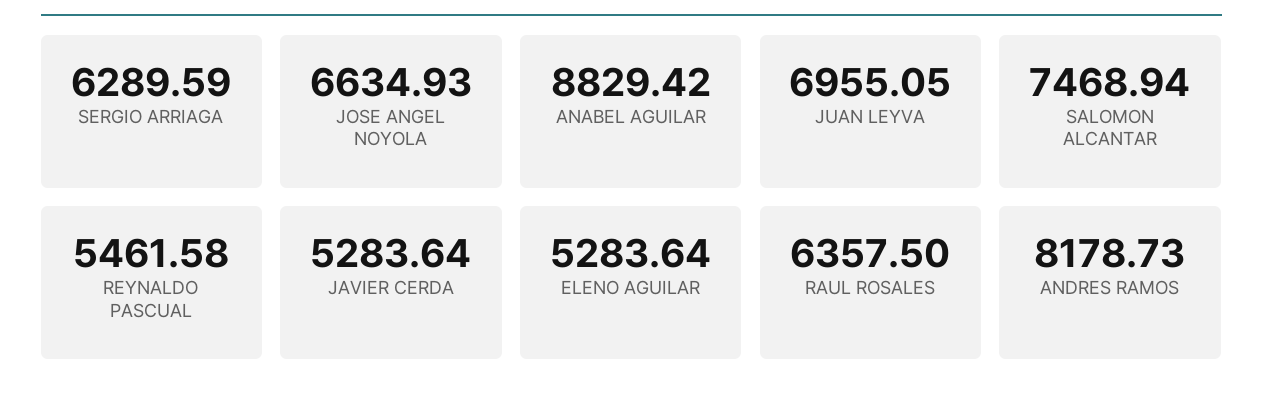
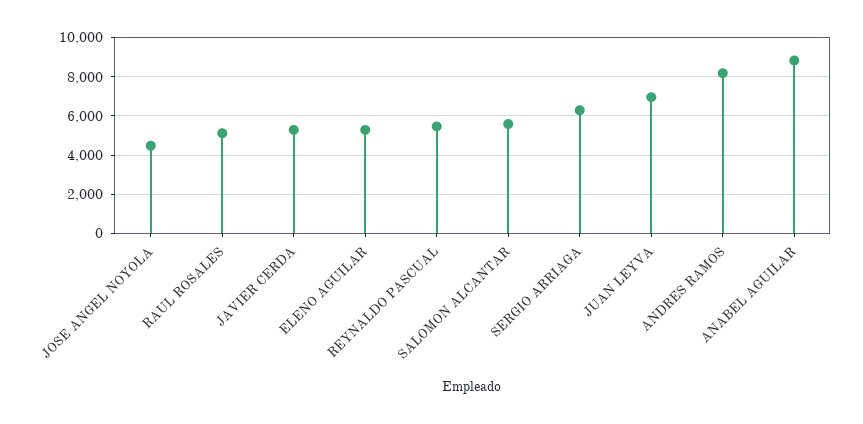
JOSE ANGEL NOYOLA: 6634.93 -> 4500
SALOMON ALCANTAR: 7468.94 -> 5500
RAUL ROSALES: 6357.5 -> 5000

